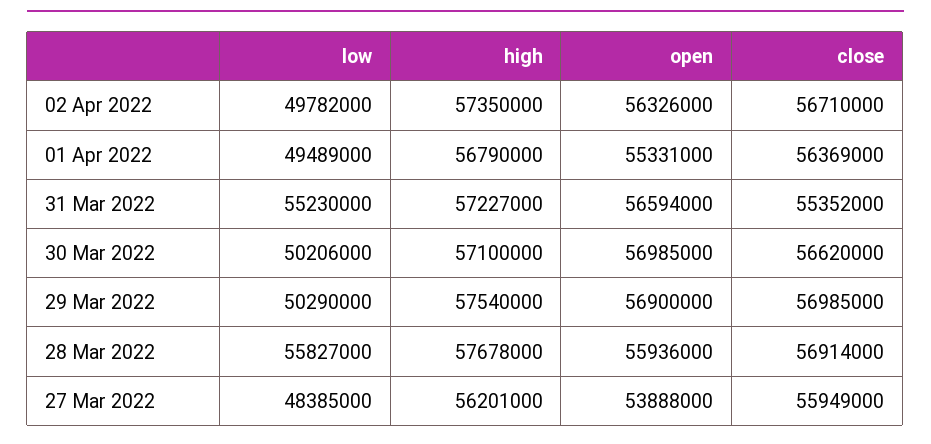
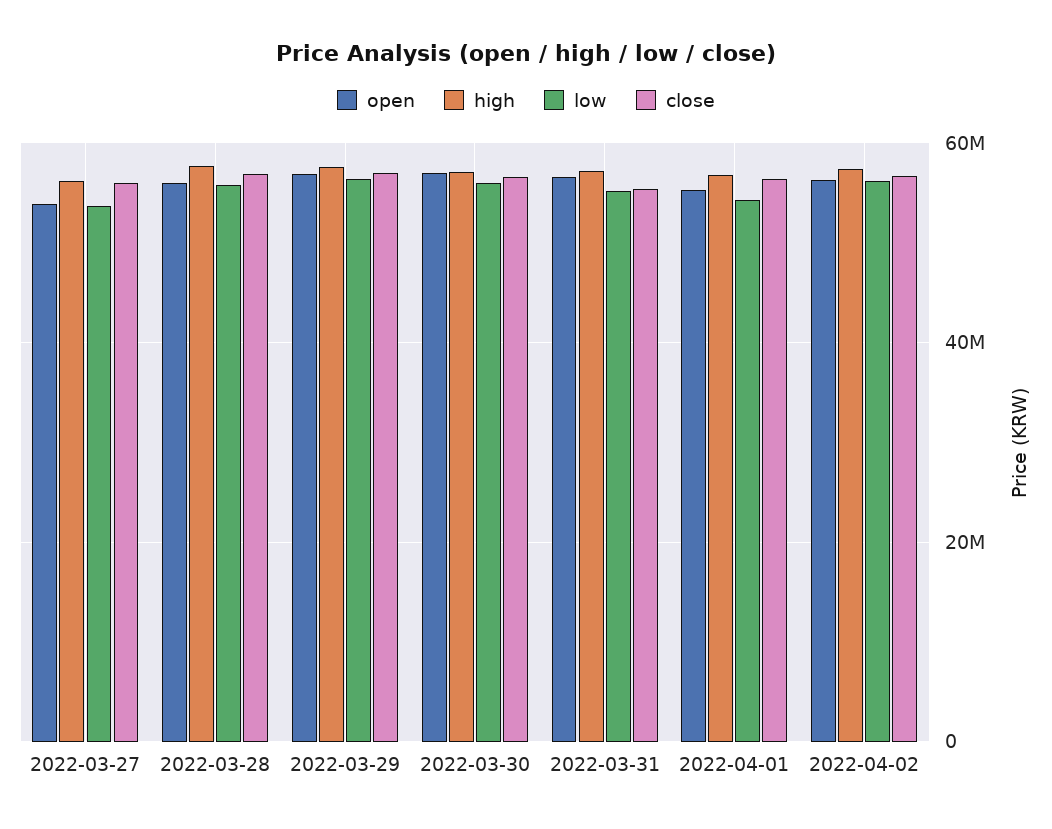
low, 02 Apr 2022: 49782000 -> 56000000
low, 01 Apr 2022: 49489000 -> 54000000
low, 30 Mar 2022: 50206000 -> 56000000
low, 29 Mar 2022: 50290000 -> 56000000
low, 27 Mar 2022: 48385000 -> 54000000

